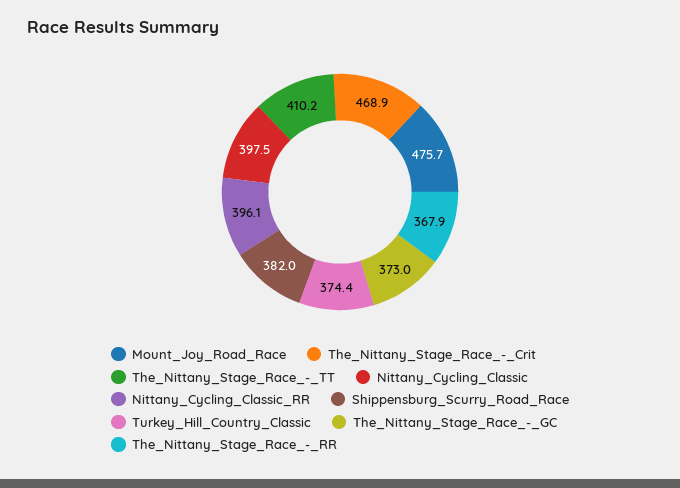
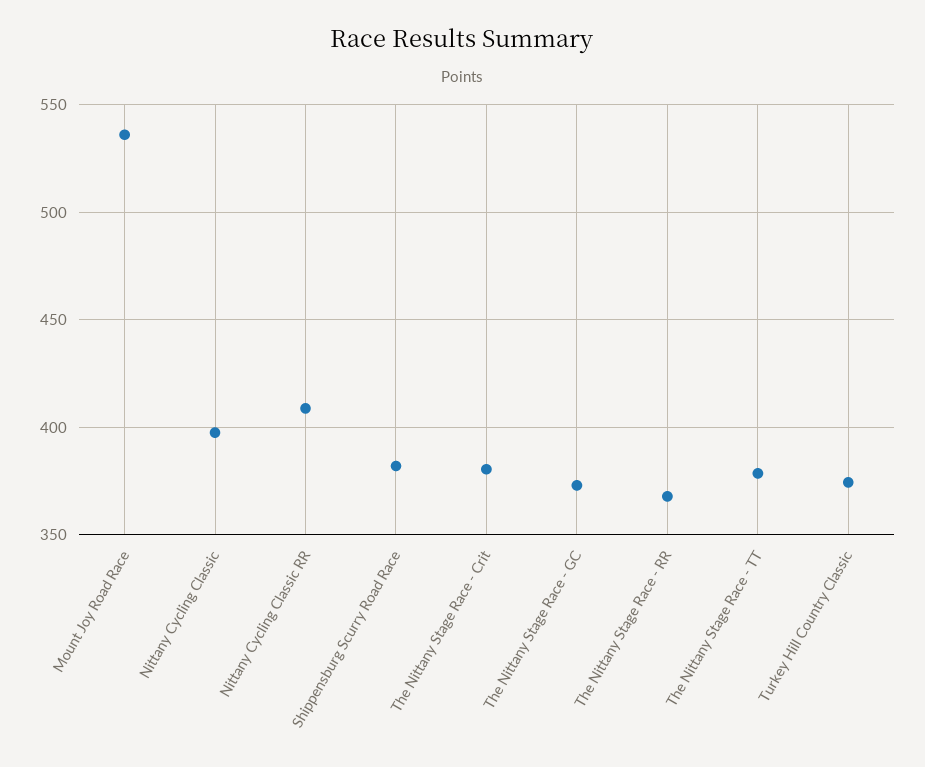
Mount_Joy_Road_Race: 475.7 -> 535
The_Nittany_Stage_Race_-_Crit: 468.9 -> 380
The_Nittany_Stage_Race_-_TT: 410.2 -> 380
Nittany_Cycling_Classic_RR: 396.1 -> 410

